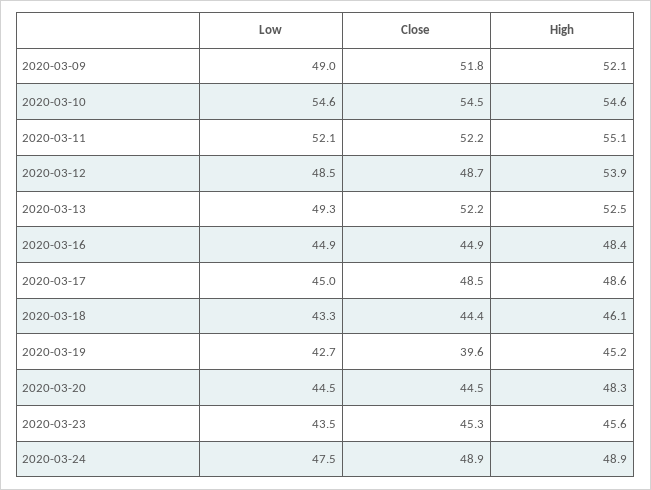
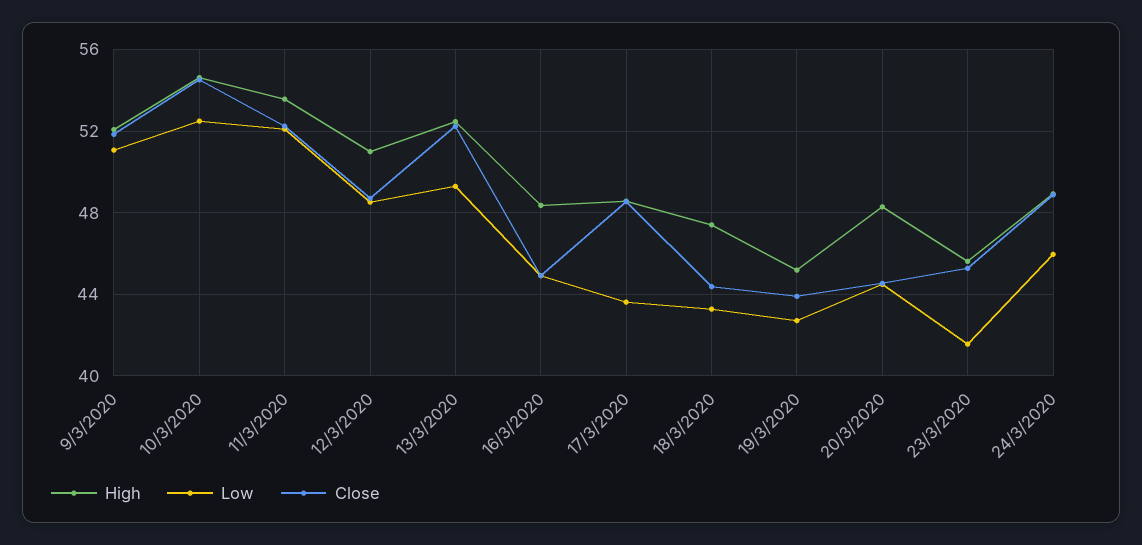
Low, 2020-03-09: 49 -> 51
Low, 2020-03-10: 54.6 -> 52.5
High, 2020-03-11: 55.1 -> 53.5
High, 2020-03-12: 53.9 -> 51
Low, 2020-03-17: 45 -> 43.5
High, 2020-03-18: 46.1 -> 47.5
Close, 2020-03-19: 39.6 -> 44
Low, 2020-03-23: 43.5 -> 41.5
Low, 2020-03-24: 47.5 -> 46

